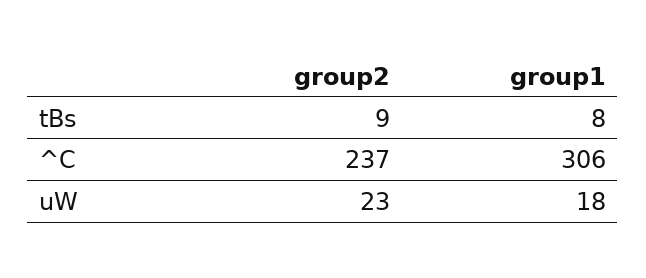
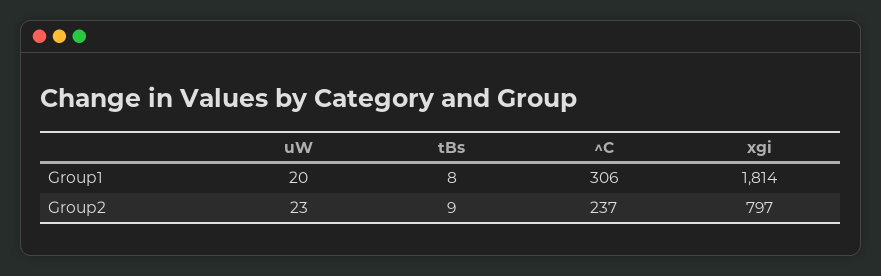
group1, uW: 18 -> 20
group1, xgi: none -> 1814
group2, xgi: none -> 797

